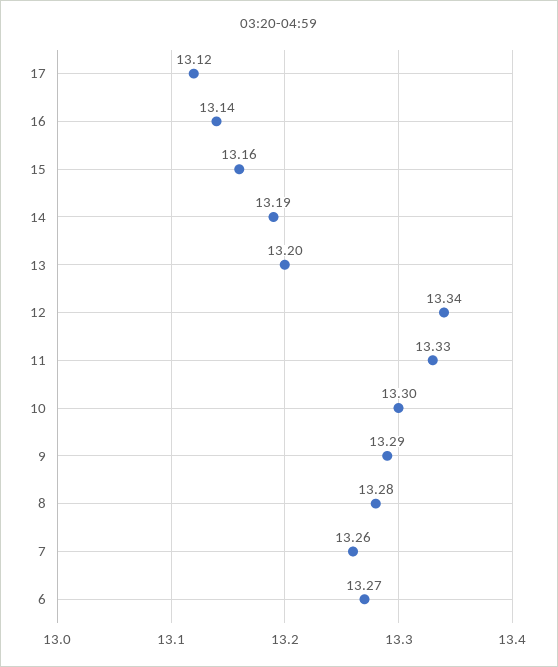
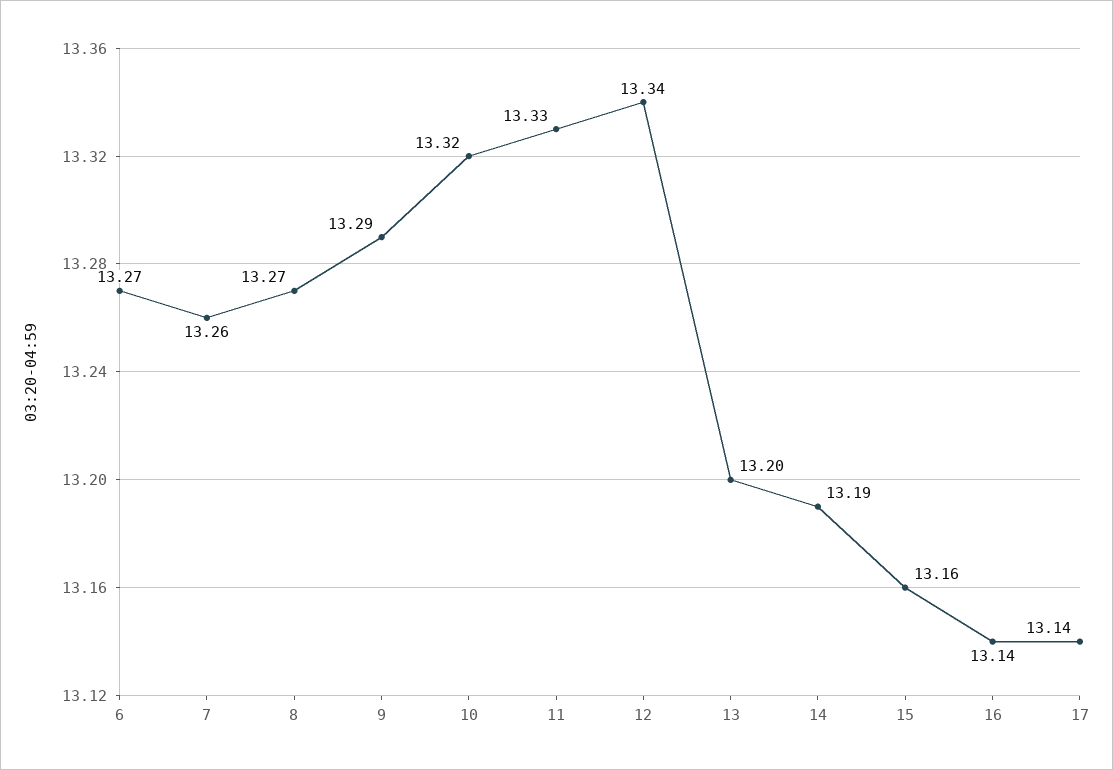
17: 13.12 -> 13.14
10: 13.3 -> 13.32
8: 13.28 -> 13.27

